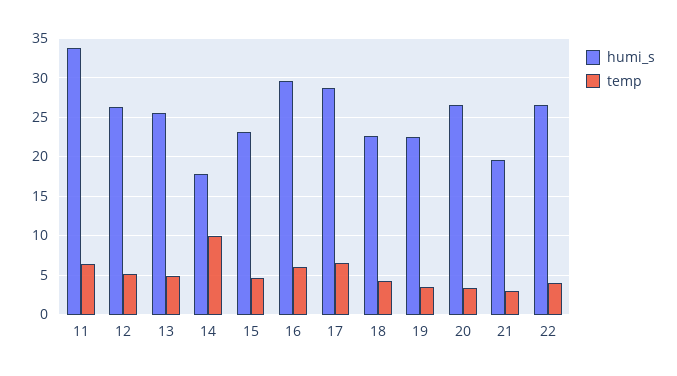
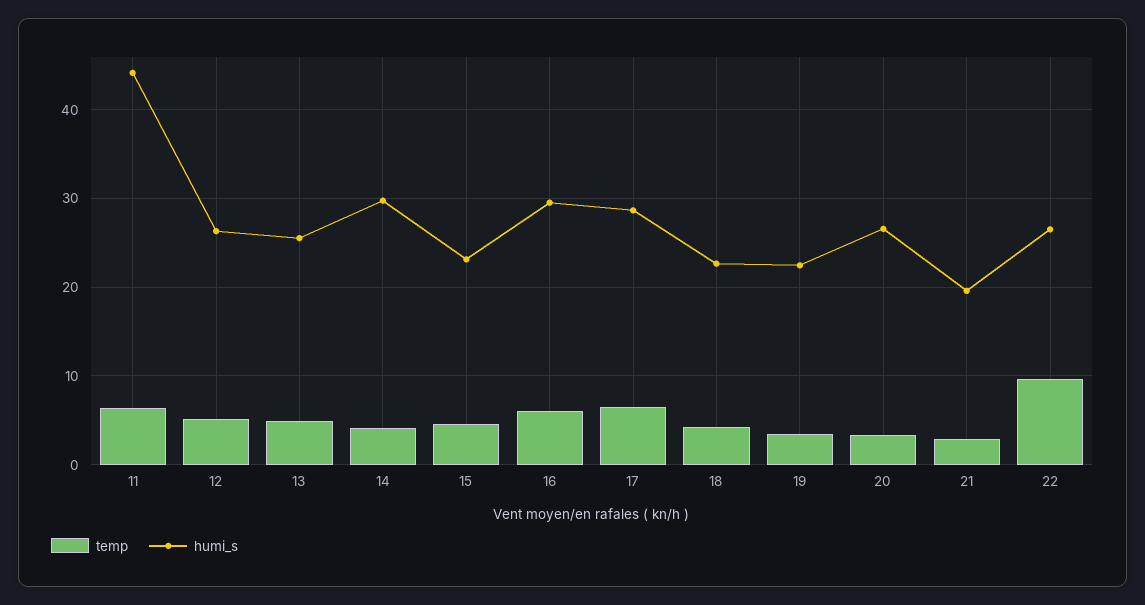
humi_s, 11: 34 -> 44
humi_s, 14: 18 -> 30
temp, 14: 10 -> 4
temp, 22: 4 -> 10

